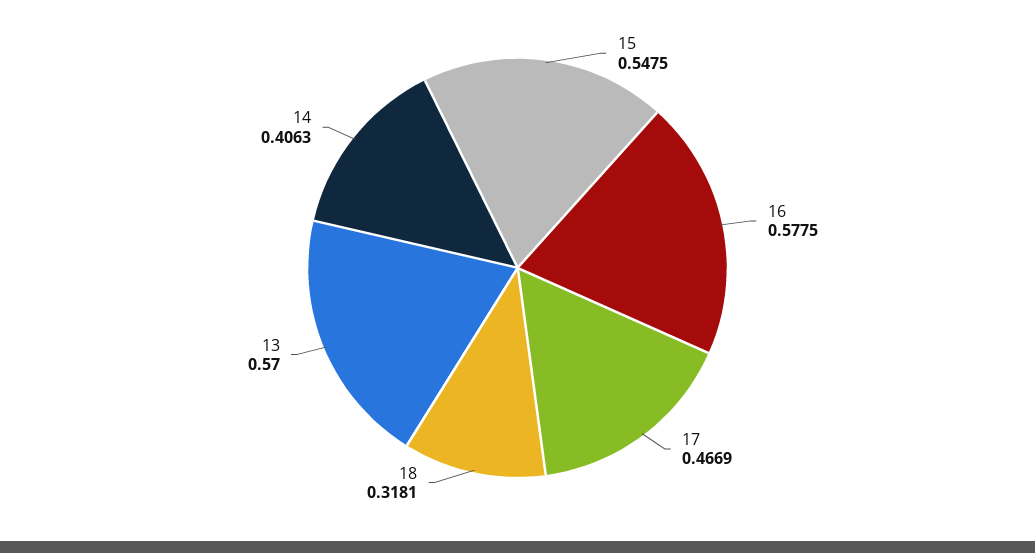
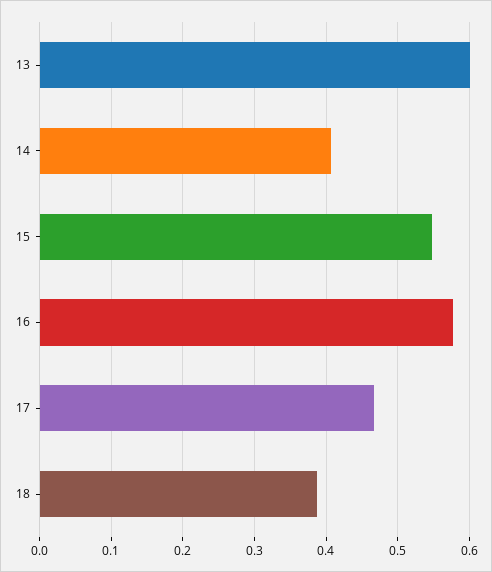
18: 0.3181 -> 0.39
13: 0.57 -> 0.6

